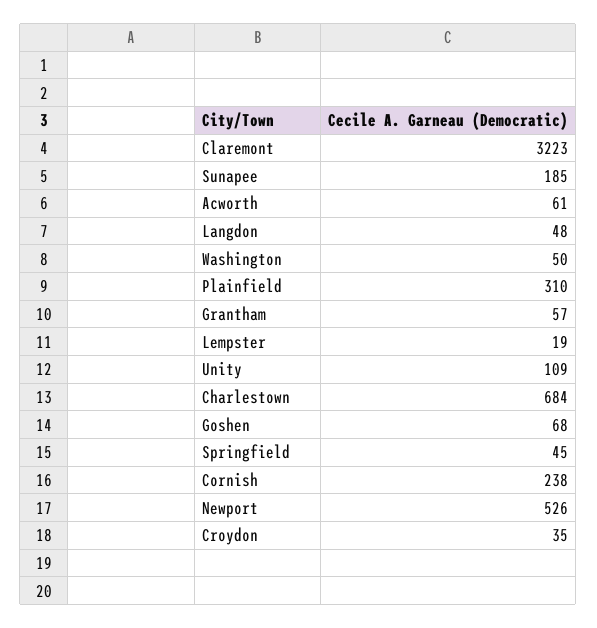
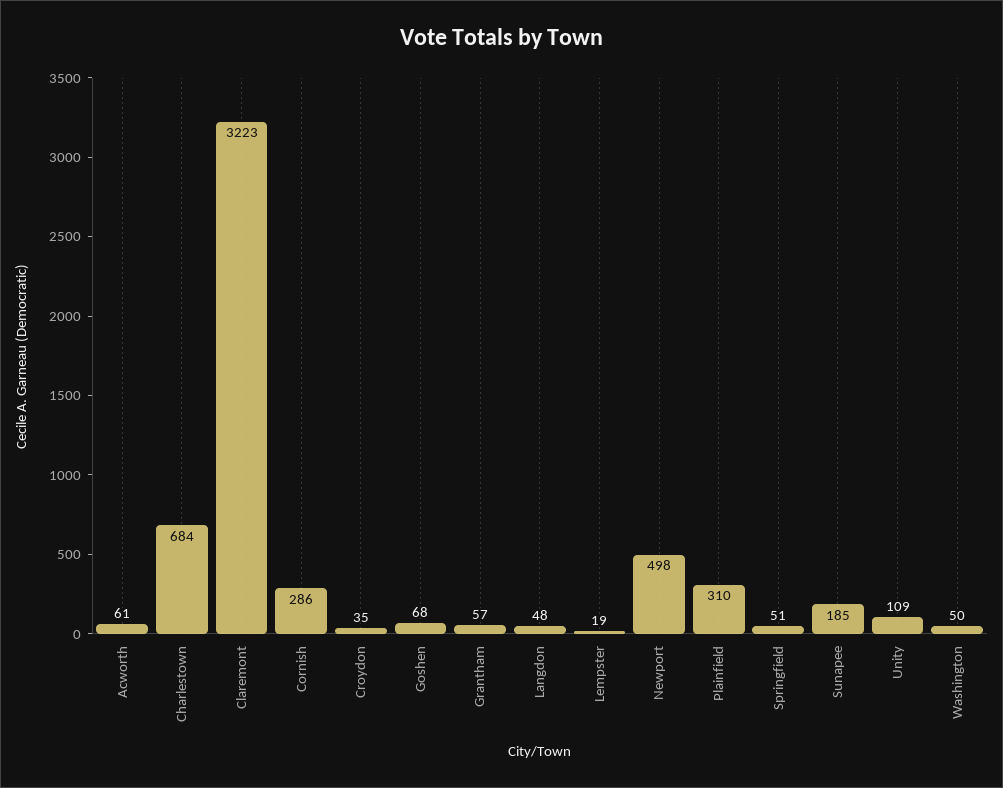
Springfield: 45 -> 51
Cornish: 238 -> 286
Newport: 526 -> 498

